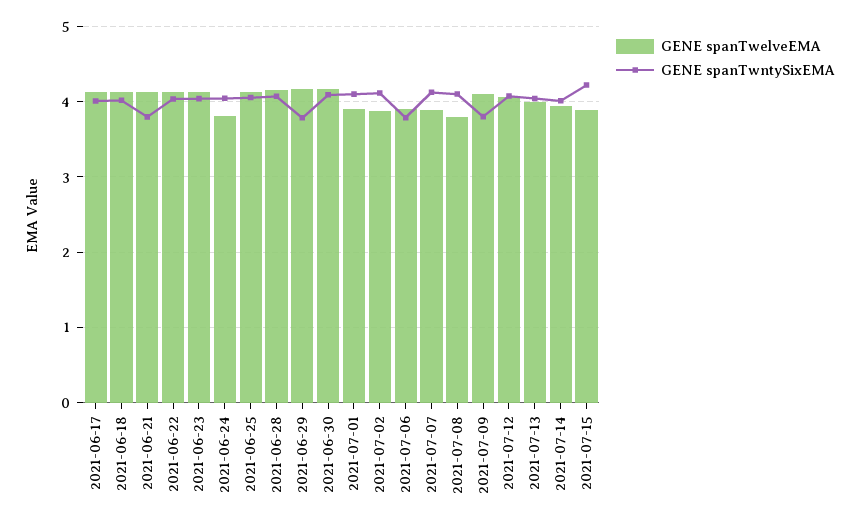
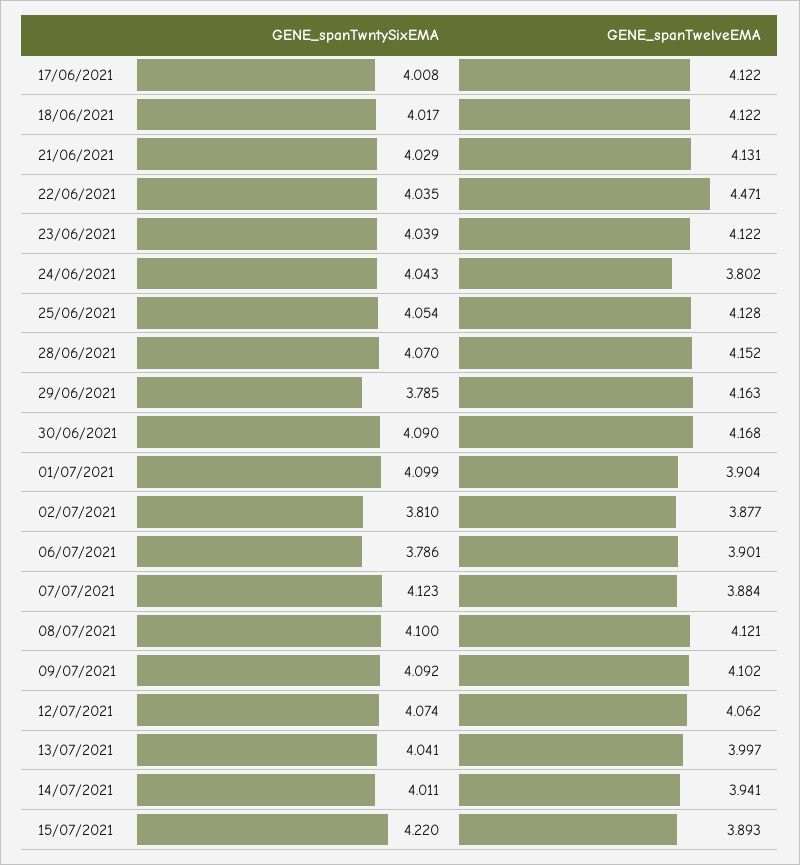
GENE spanTwntySixEMA, 2021-06-21: 3.8 -> 4.029
GENE spanTwelveEMA, 2021-06-22: 4.1 -> 4.471
GENE spanTwntySixEMA, 2021-07-02: 4.1 -> 3.81
GENE spanTwelveEMA, 2021-07-08: 3.8 -> 4.121
GENE spanTwntySixEMA, 2021-07-09: 3.8 -> 4.092

